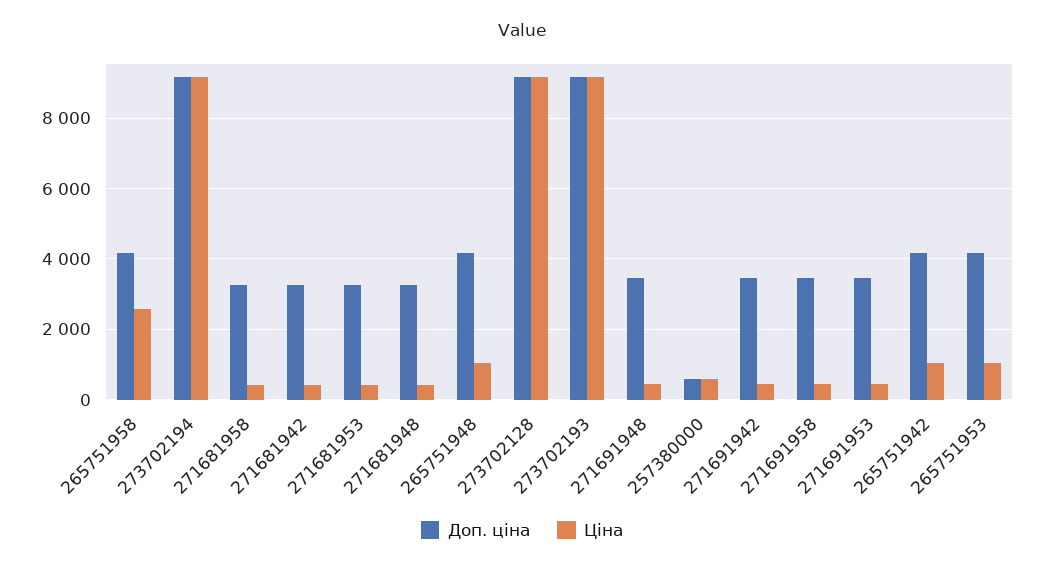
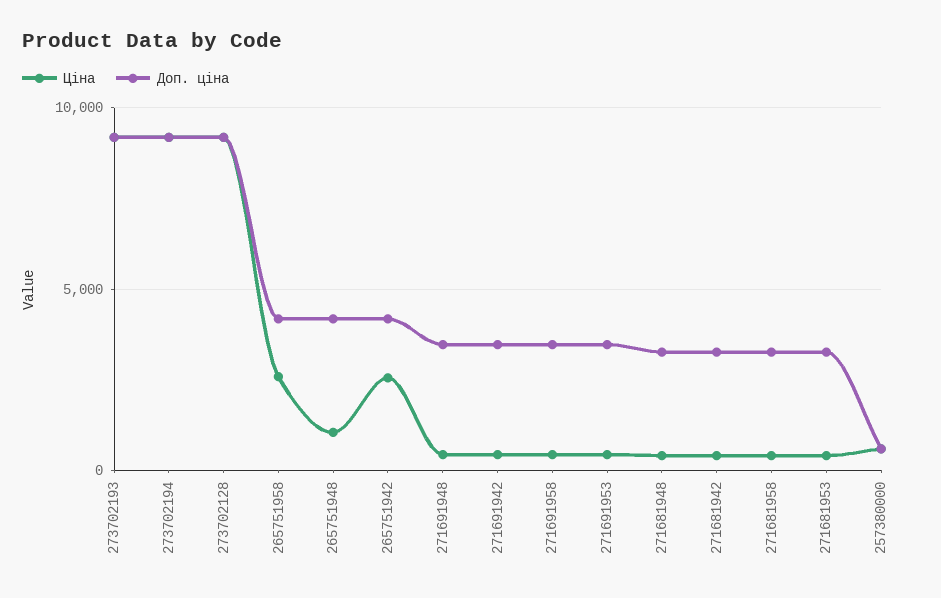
Ціна, 265751942: 1000 -> 2500
Доп. ціна, 265751953: 4200 -> none
Ціна, 265751953: 1000 -> none

